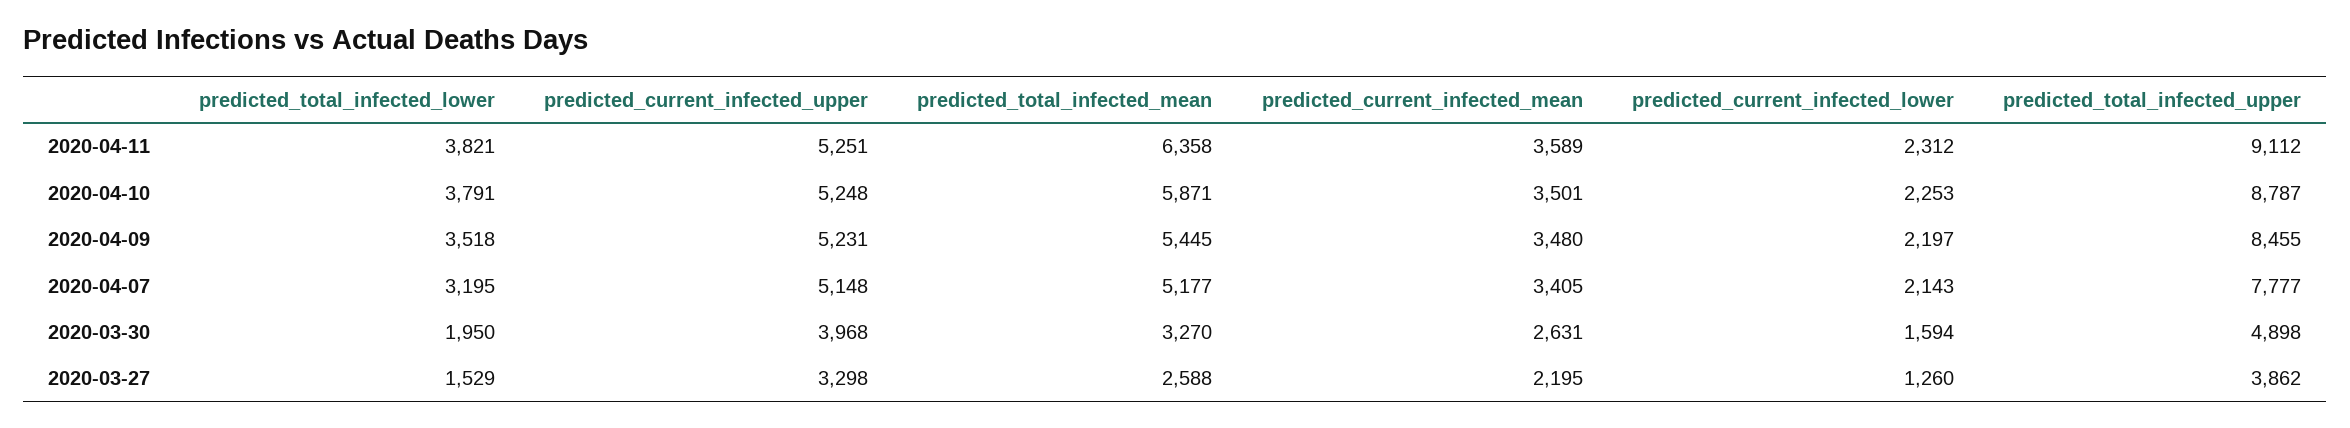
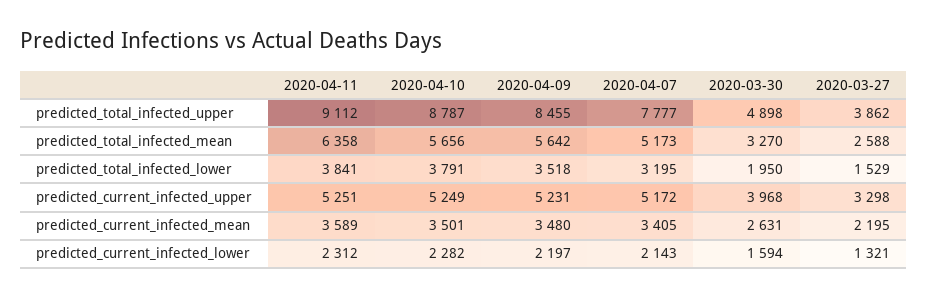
predicted_total_infected_lower, 2020-04-11: 3821 -> 3841
predicted_current_infected_upper, 2020-04-10: 5248 -> 5249
predicted_total_infected_mean, 2020-04-10: 5871 -> 5656
predicted_current_infected_lower, 2020-04-10: 2253 -> 2282
predicted_total_infected_mean, 2020-04-09: 5445 -> 5642
predicted_current_infected_upper, 2020-04-07: 5148 -> 5172
predicted_total_infected_mean, 2020-04-07: 5177 -> 5173
predicted_current_infected_lower, 2020-03-27: 1260 -> 1321

